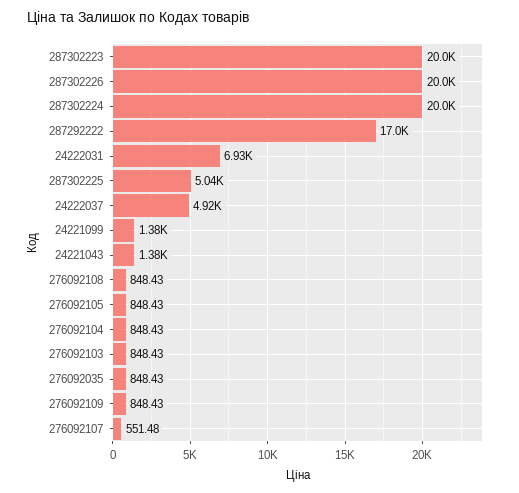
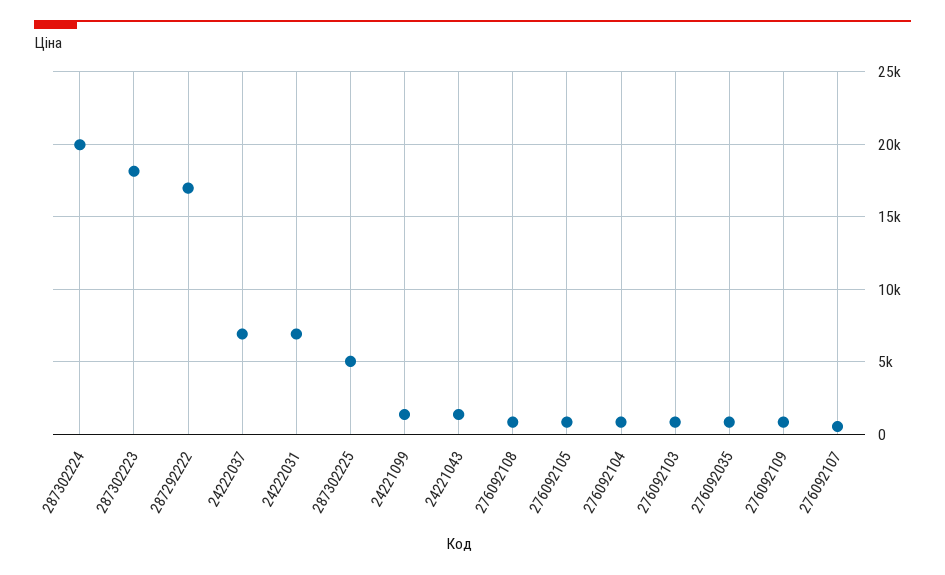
287302223: 20000 -> 18000
287302226: 20000 -> none
24222037: 4920 -> 7000

